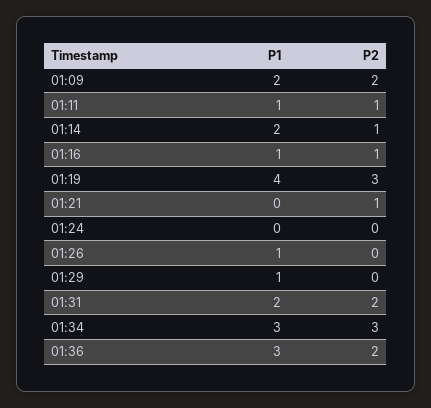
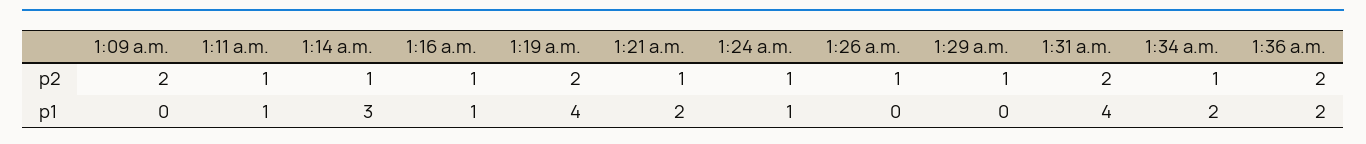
P1, 01:09: 2 -> 0
P1, 01:14: 2 -> 3
P2, 01:19: 3 -> 2
P1, 01:21: 0 -> 2
P1, 01:24: 0 -> 1
P2, 01:24: 0 -> 1
P1, 01:26: 1 -> 0
P2, 01:26: 0 -> 1
P1, 01:29: 1 -> 0
P2, 01:29: 0 -> 1
P1, 01:31: 2 -> 4
P1, 01:34: 3 -> 2
P2, 01:34: 3 -> 1
P1, 01:36: 3 -> 2

